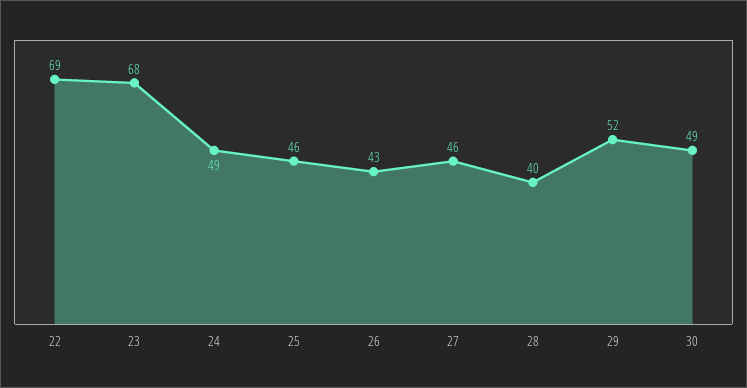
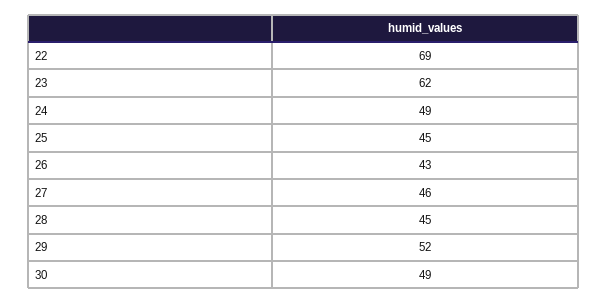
23: 68 -> 62
25: 46 -> 45
28: 40 -> 45

